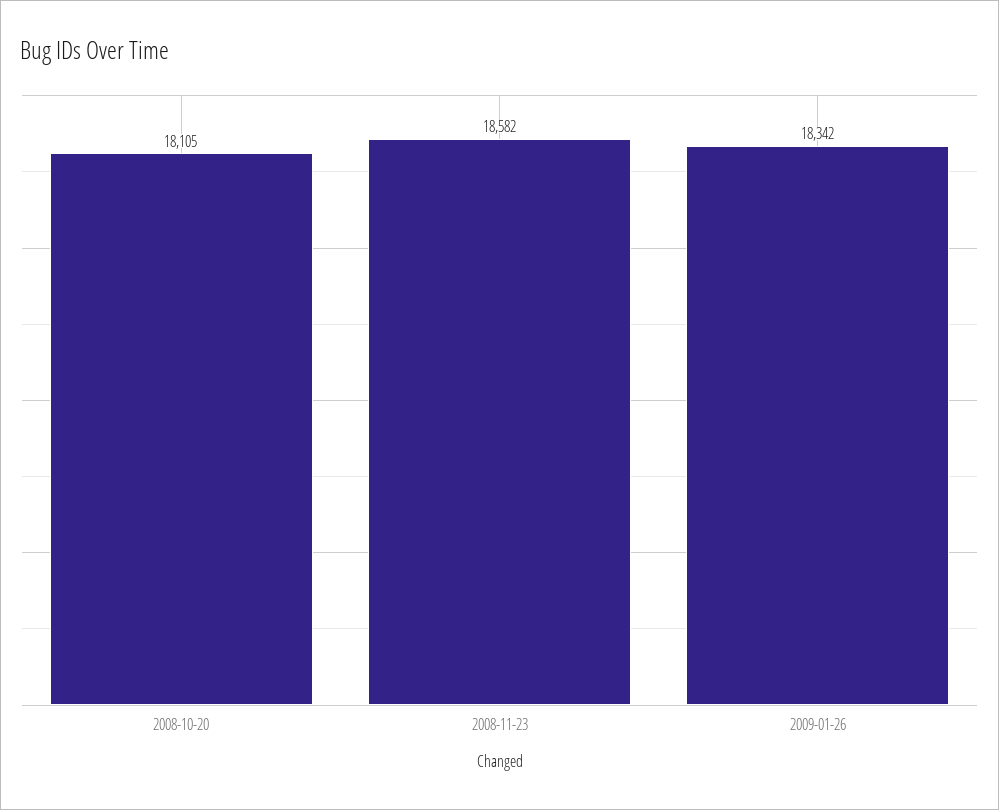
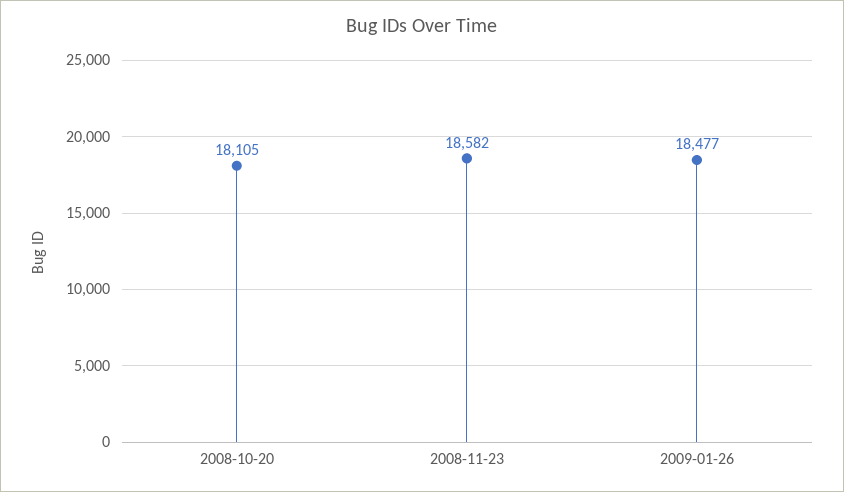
2009-01-26: 18342 -> 18477

